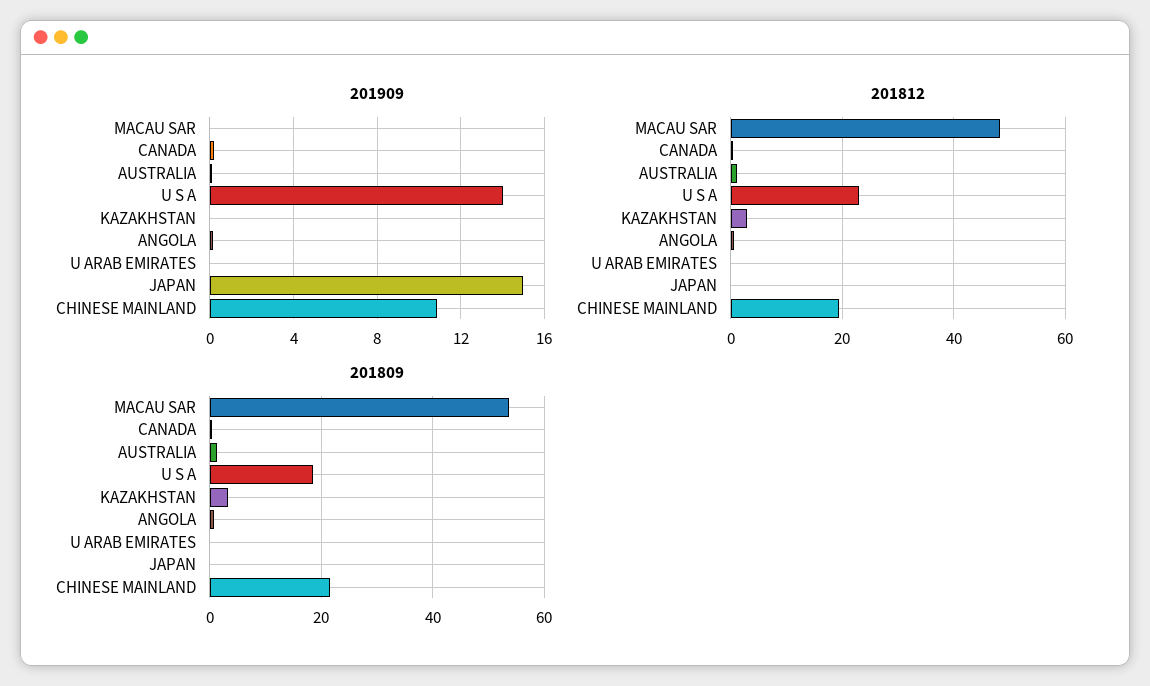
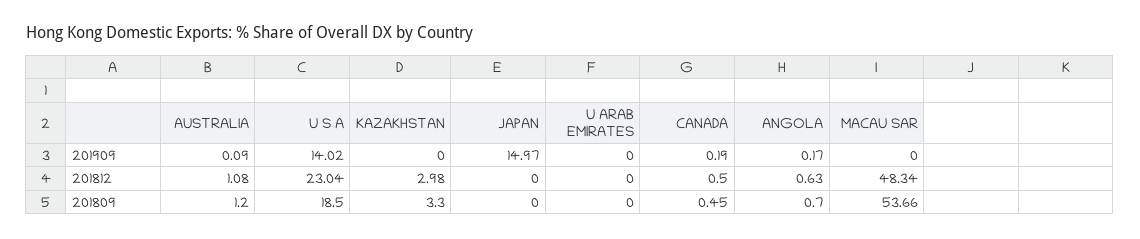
201909, CHINESE MAINLAND: 11 -> none
201812, CHINESE MAINLAND: 20 -> none
201809, CHINESE MAINLAND: 22 -> none

